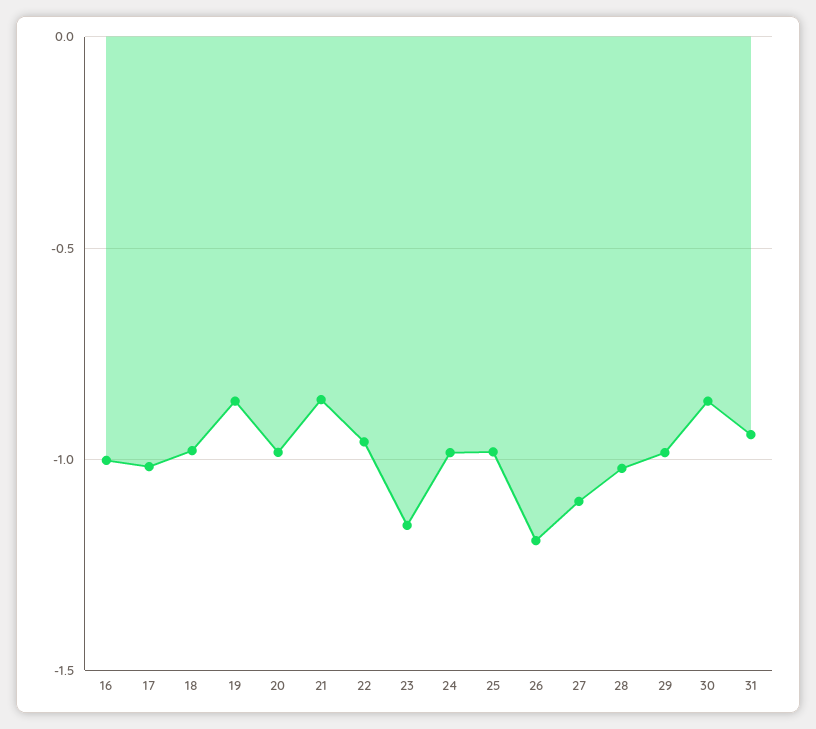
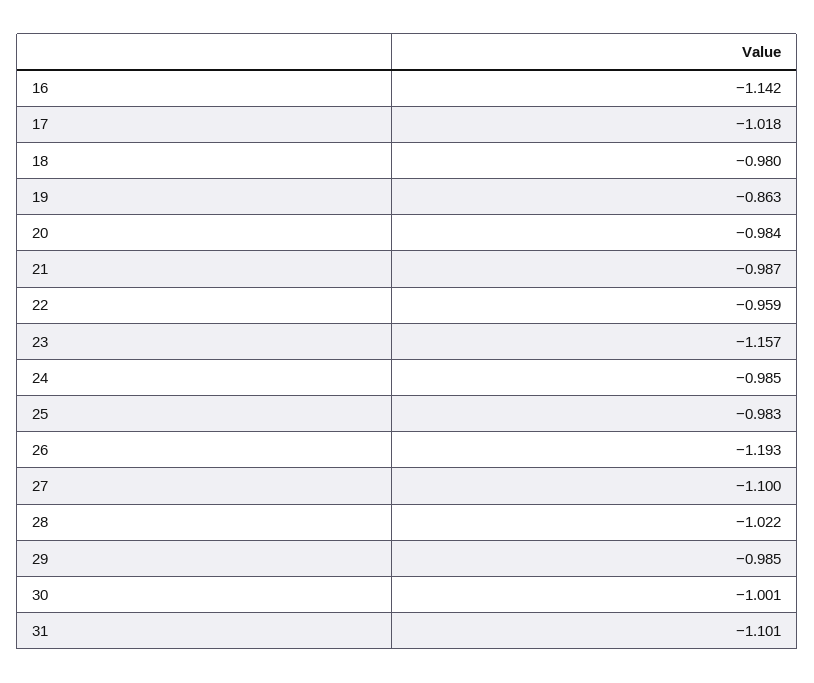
16: -1 -> -1.142
21: -0.85 -> -0.987
30: -0.85 -> -1.001
31: -0.95 -> -1.101

